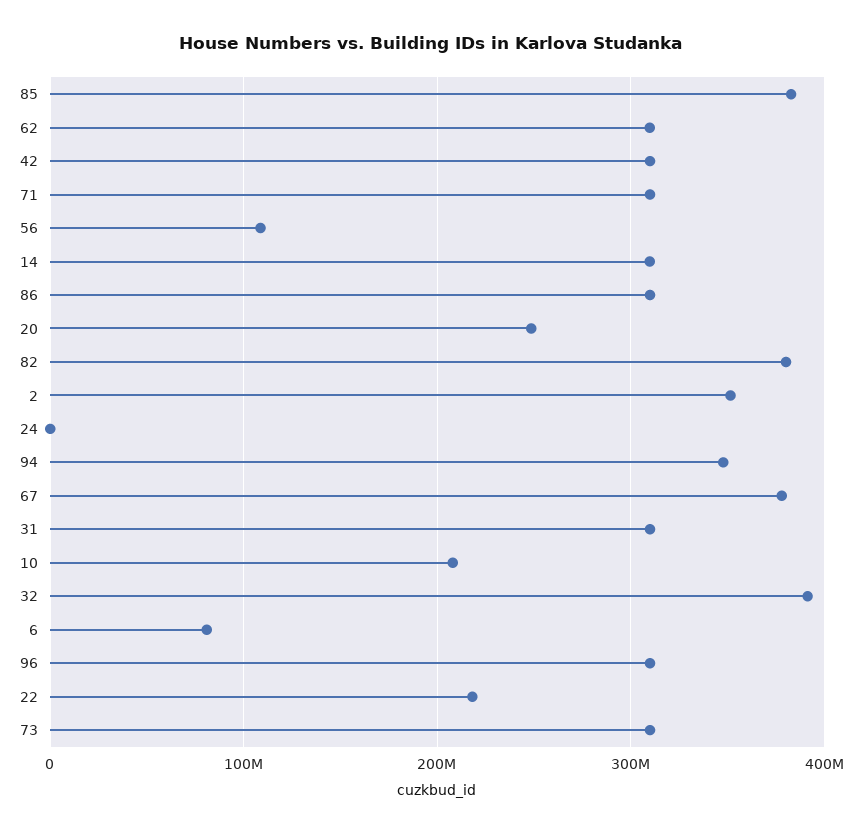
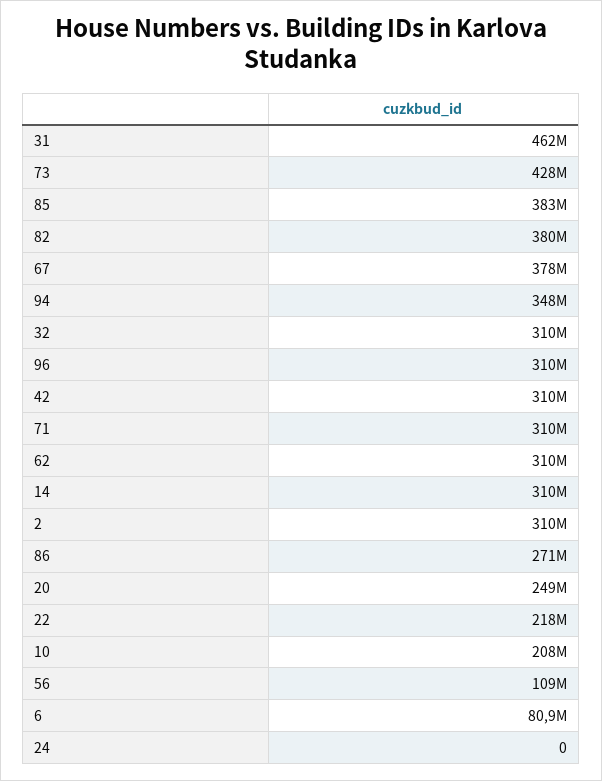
86: 310000000 -> 271000000
2: 350000000 -> 310000000
31: 310000000 -> 462000000
32: 390000000 -> 310000000
73: 310000000 -> 428000000

